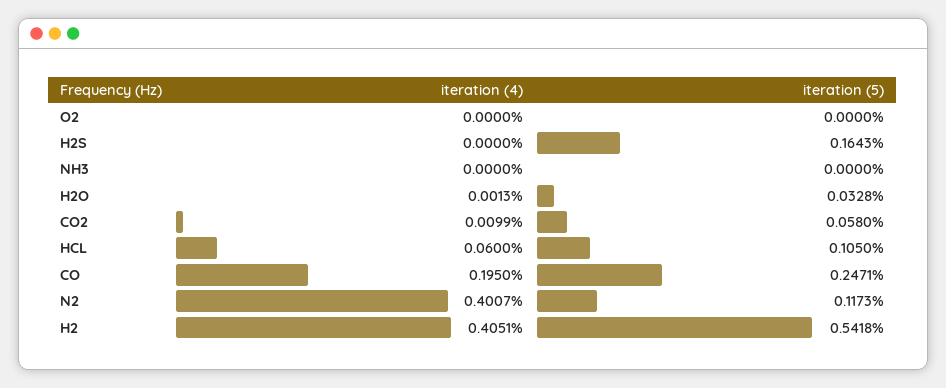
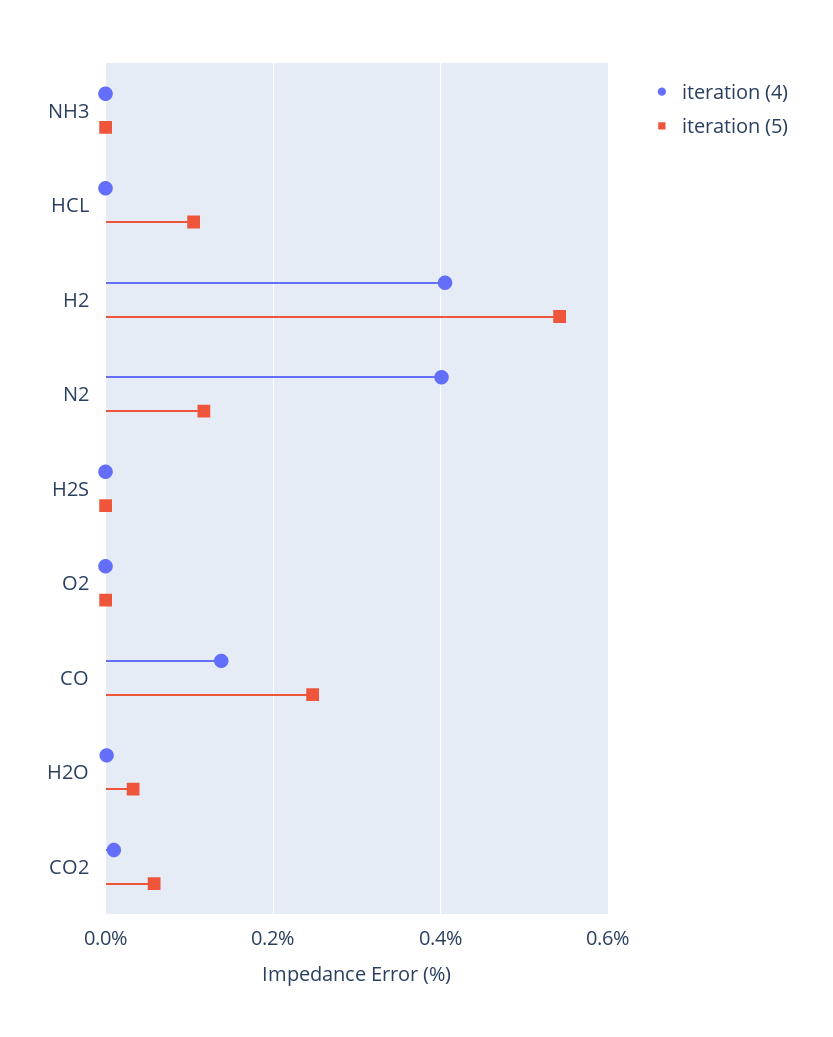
iteration (5), H2S: 0.1643 -> 0
iteration (4), HCL: 0.06 -> 0
iteration (4), CO: 0.195 -> 0.14

